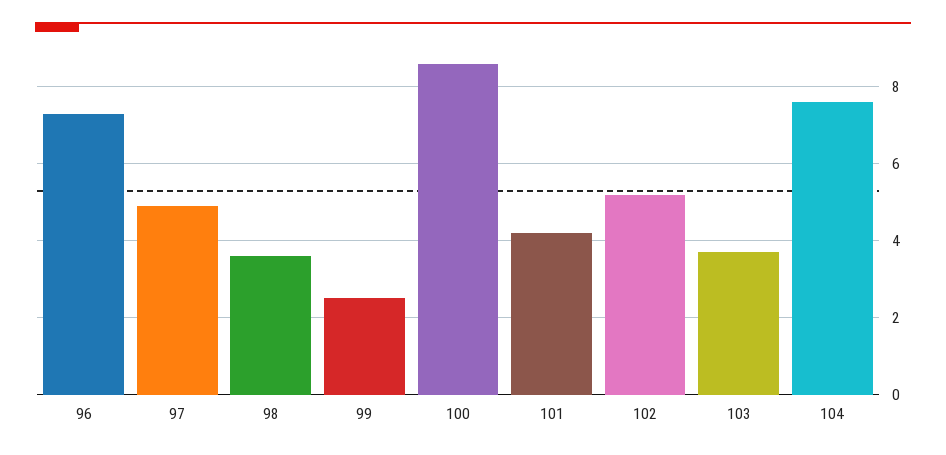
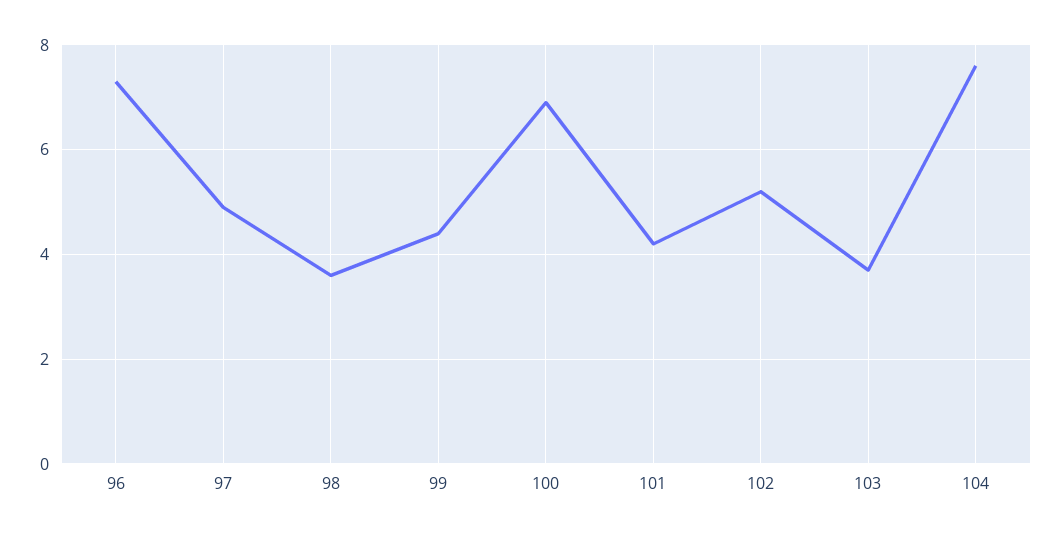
99: 2.5 -> 4.5
100: 8.5 -> 7

